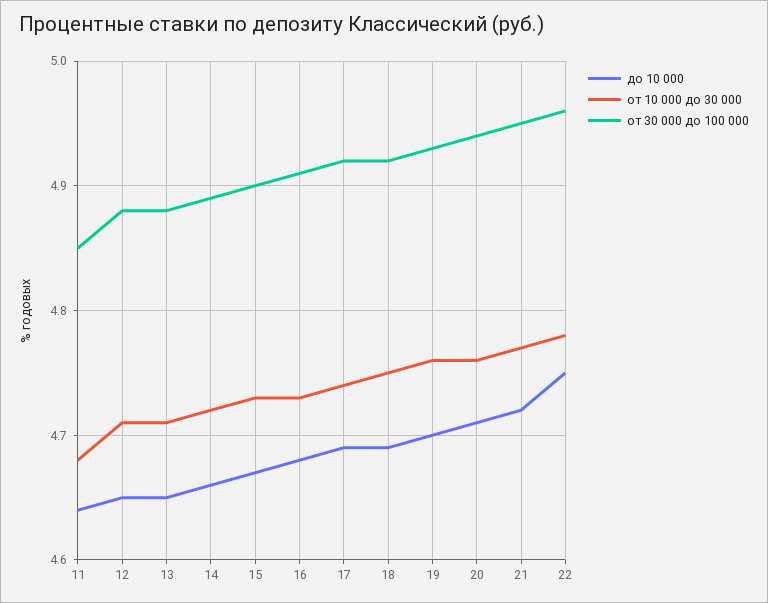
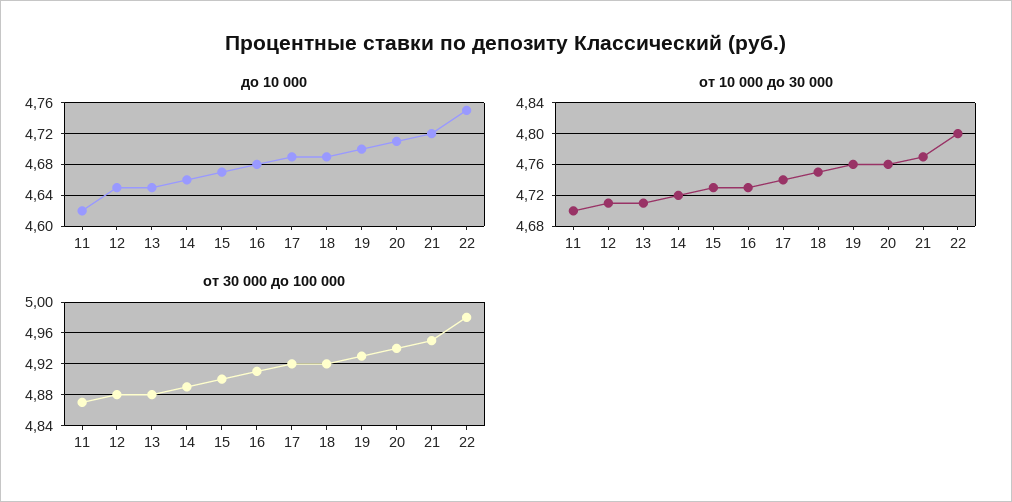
до 10 000, 11: 4.64 -> 4.62
от 10 000 до 30 000, 11: 4.68 -> 4.7
от 30 000 до 100 000, 11: 4.85 -> 4.87
от 10 000 до 30 000, 22: 4.78 -> 4.8
от 30 000 до 100 000, 22: 4.96 -> 4.98

